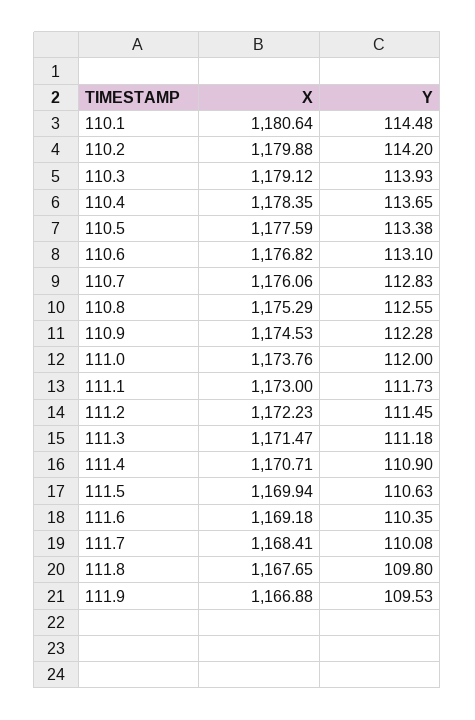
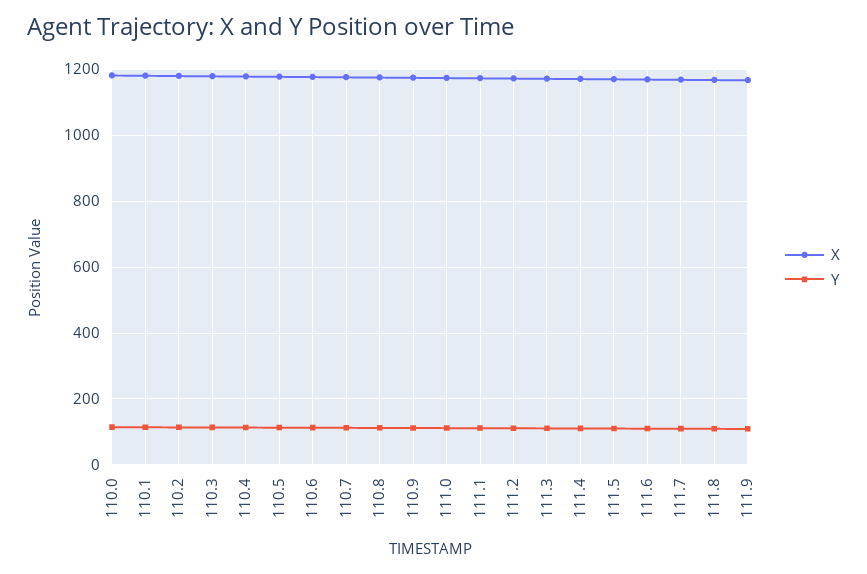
X, 110.0: none -> 1180
Y, 110.0: none -> 120

